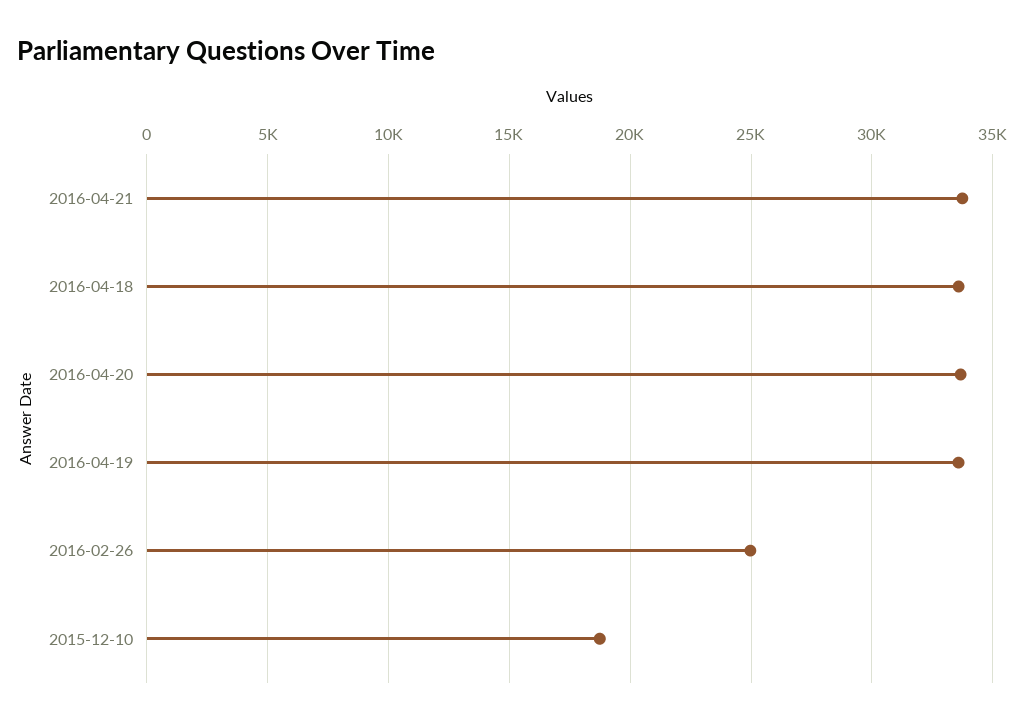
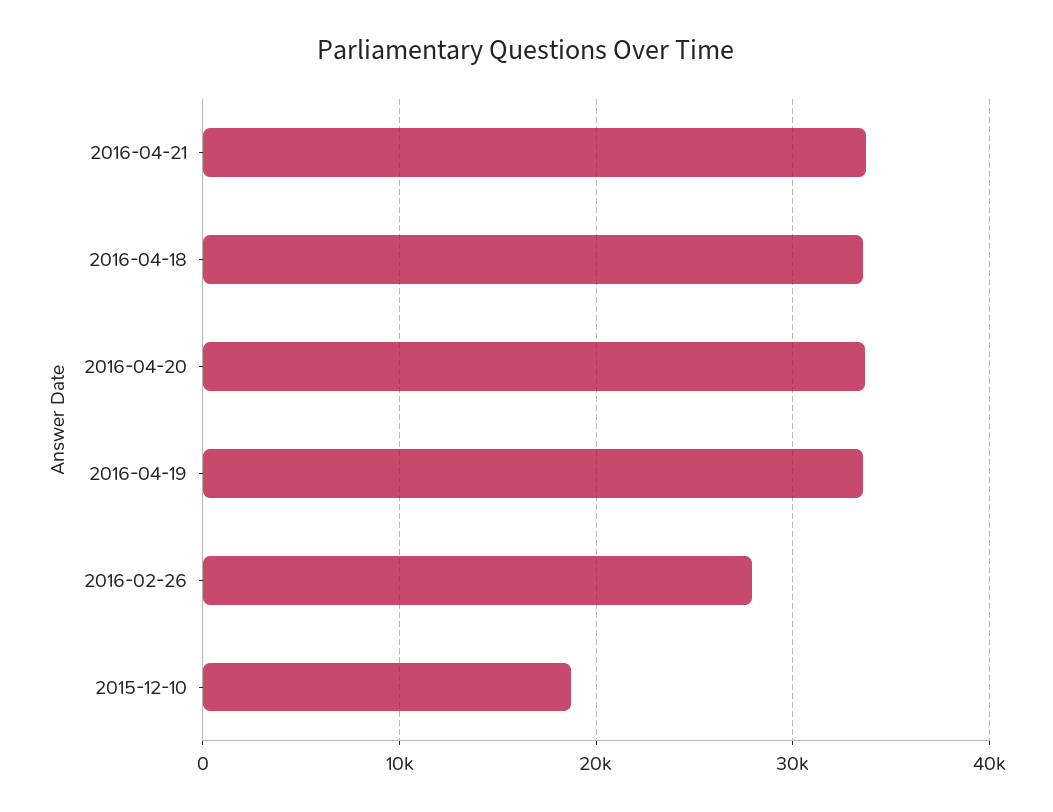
2016-02-26: 25000 -> 28000

